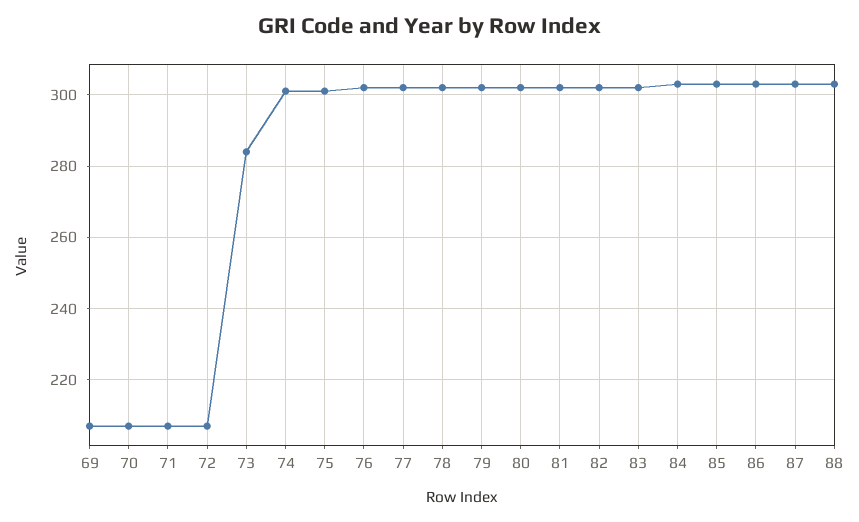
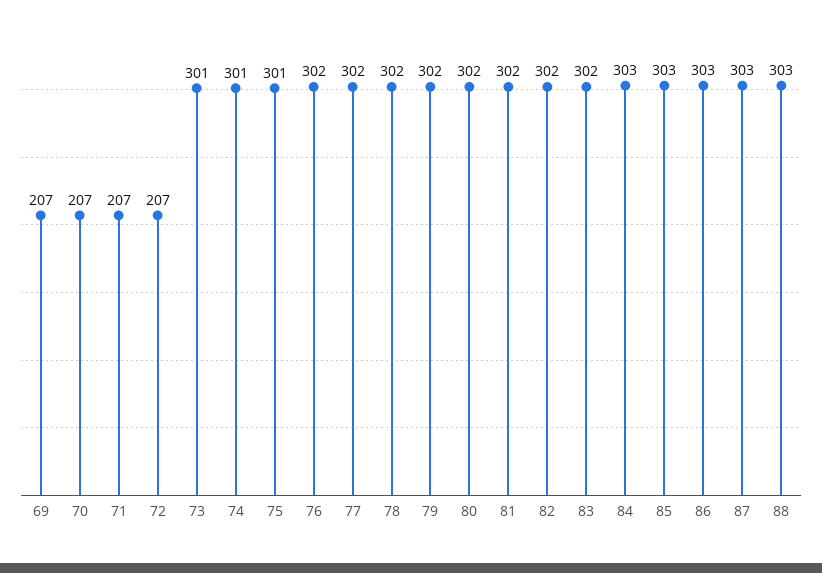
73: 285 -> 301

